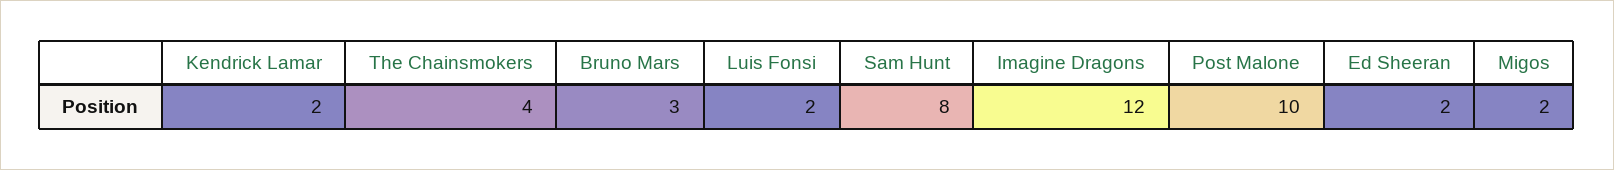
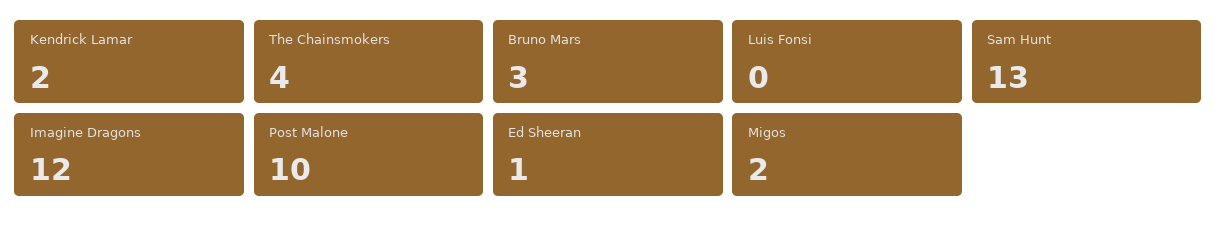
Luis Fonsi: 2 -> 0
Sam Hunt: 8 -> 13
Ed Sheeran: 2 -> 1

